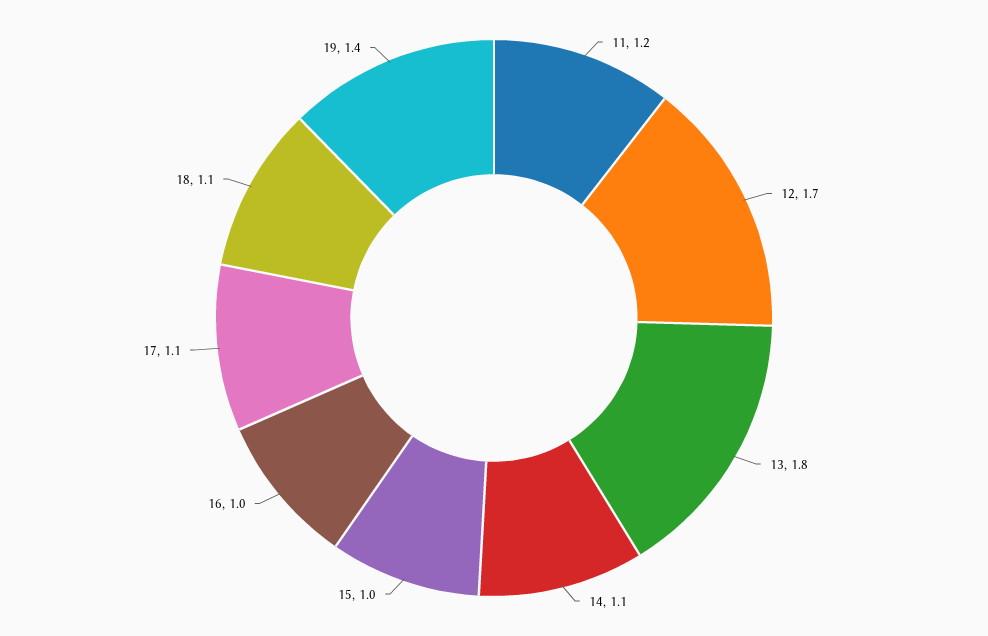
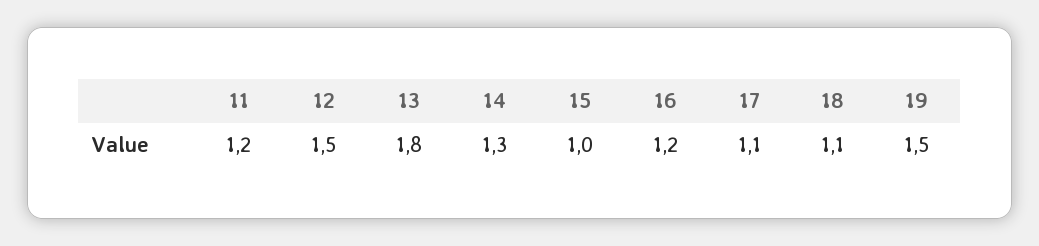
12: 1.7 -> 1.5
14: 1.1 -> 1.3
16: 1 -> 1.2
19: 1.4 -> 1.5

